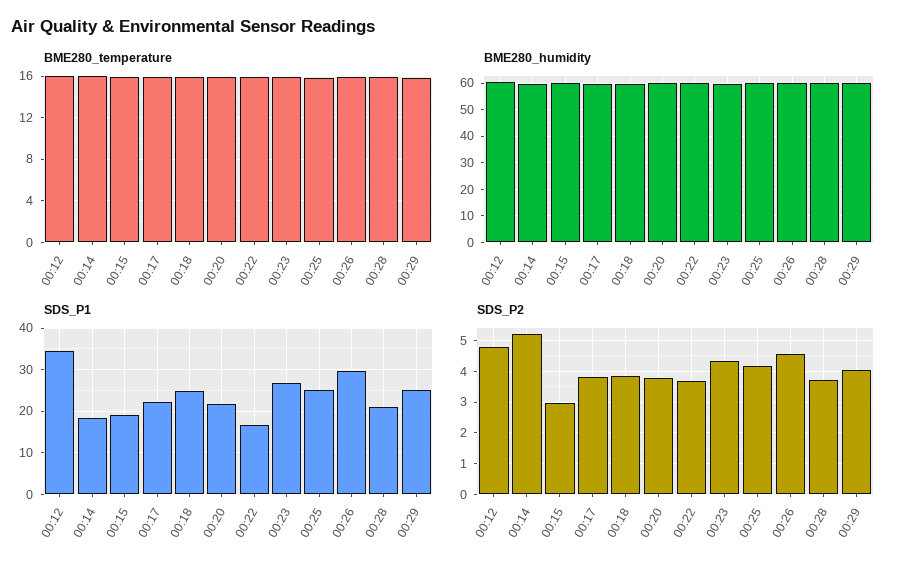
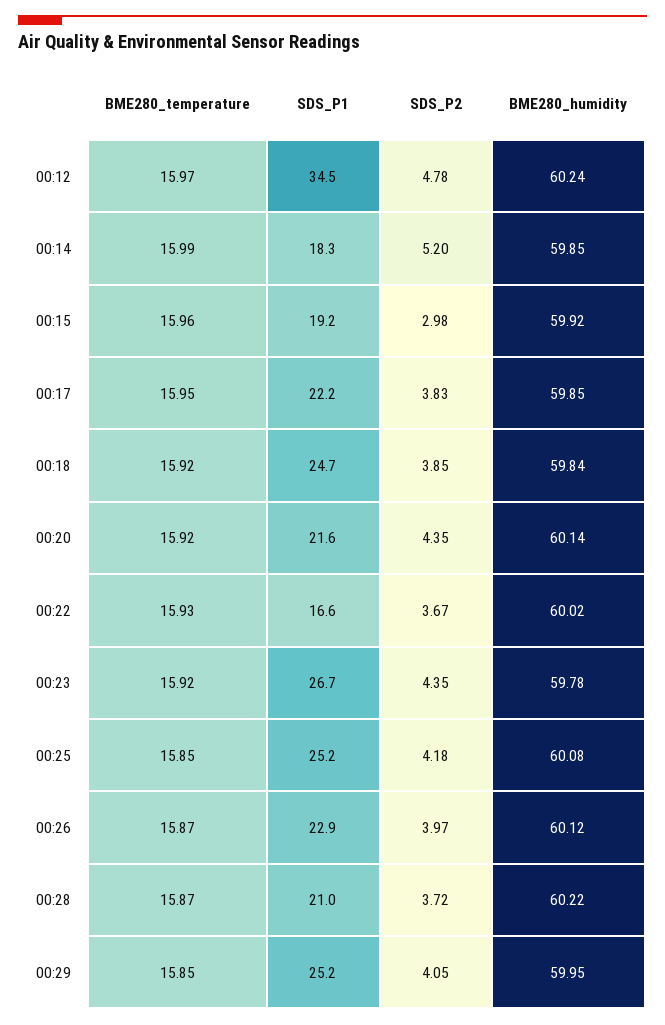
SDS_P1, 00:26: 30 -> 22.9
SDS_P2, 00:20: 3.8 -> 4.35
SDS_P2, 00:26: 4.6 -> 3.97

